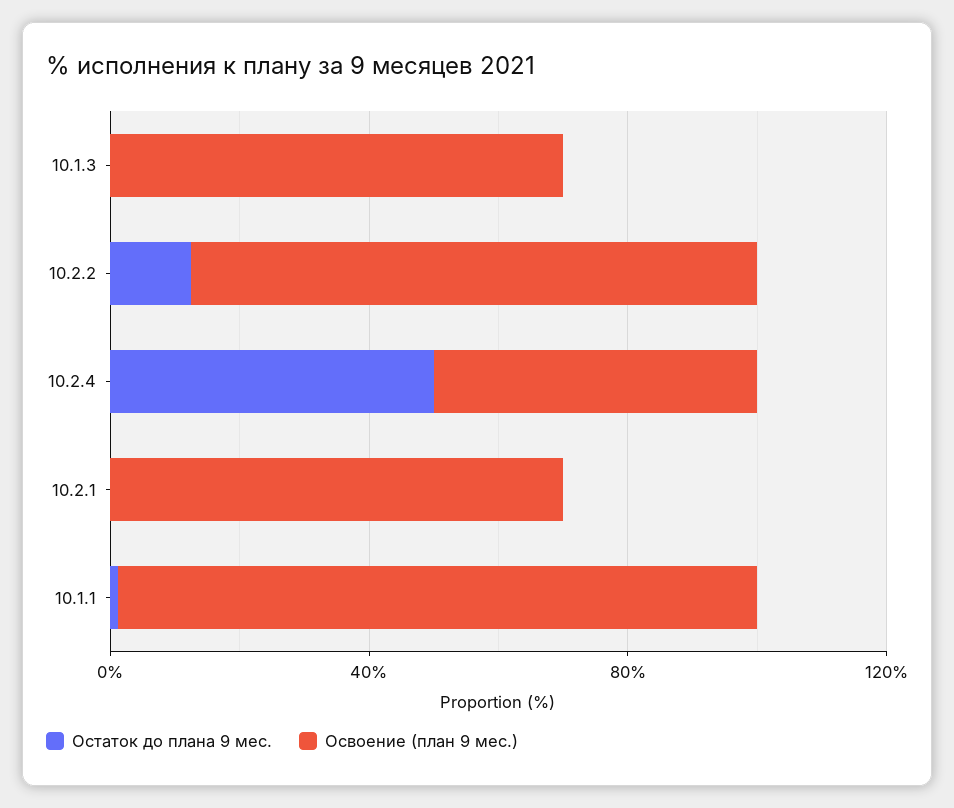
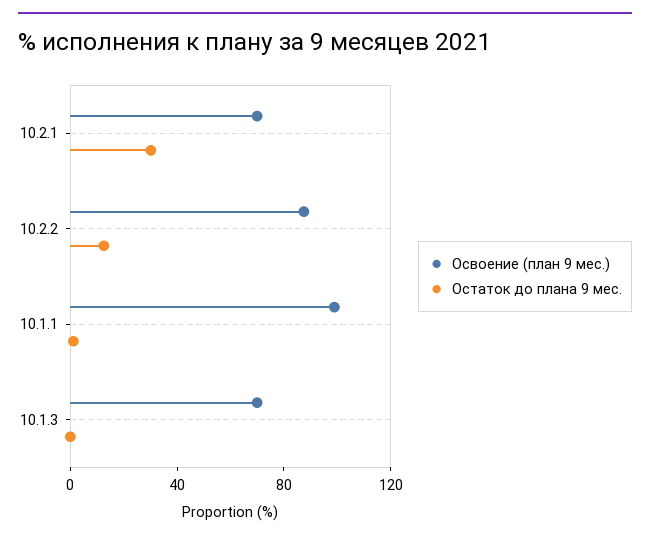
Остаток до плана 9 мес., 10.2.4: 50 -> none
Освоение (план 9 мес.), 10.2.4: 50 -> none
Остаток до плана 9 мес., 10.2.1: 0 -> 30

